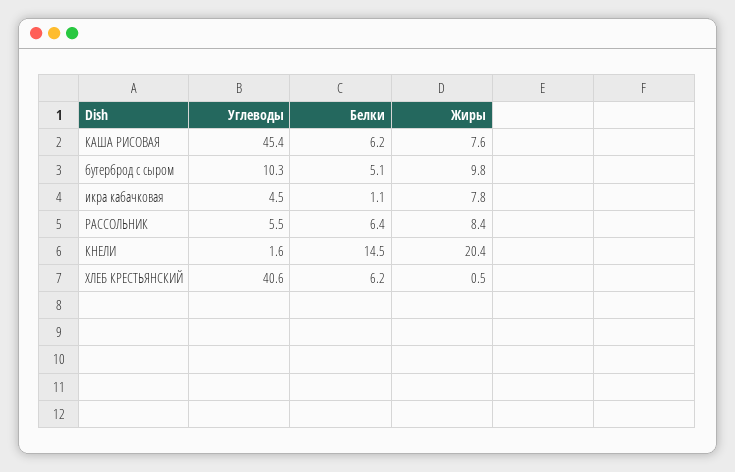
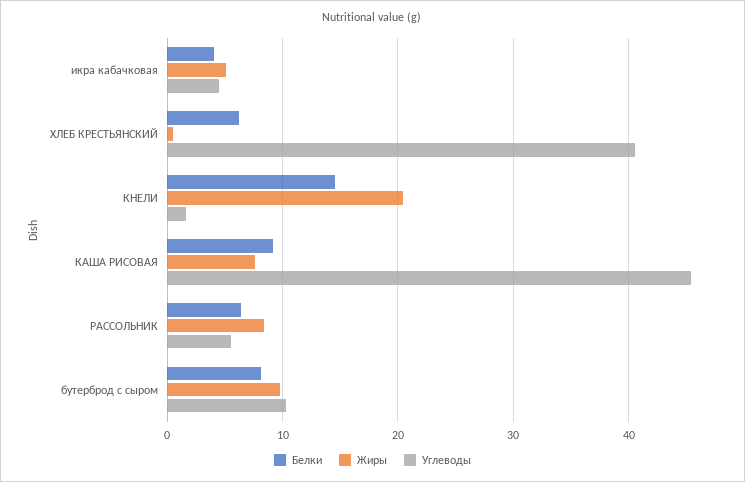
Белки, КАША РИСОВАЯ: 6.2 -> 9
Белки, бутерброд с сыром: 5.1 -> 8
Белки, икра кабачковая: 1.1 -> 4
Жиры, икра кабачковая: 7.8 -> 5

